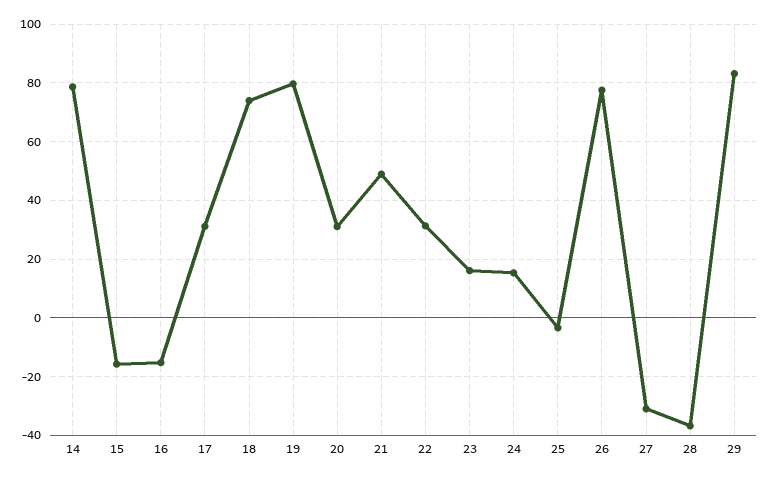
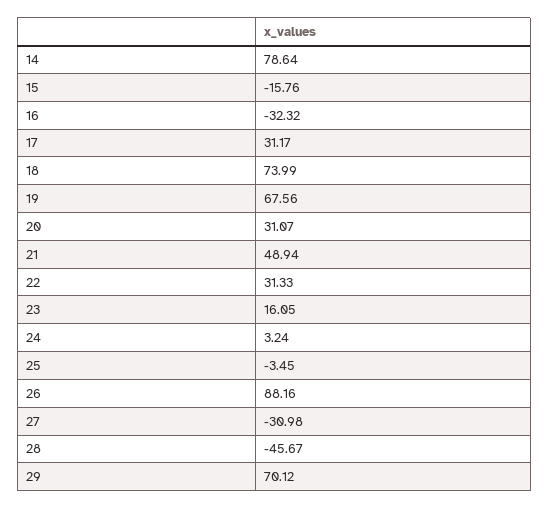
16: -15 -> -32.32
19: 80 -> 67.56
24: 15 -> 3.24
26: 77.5 -> 88.16
28: -37.5 -> -45.67
29: 82.5 -> 70.12

